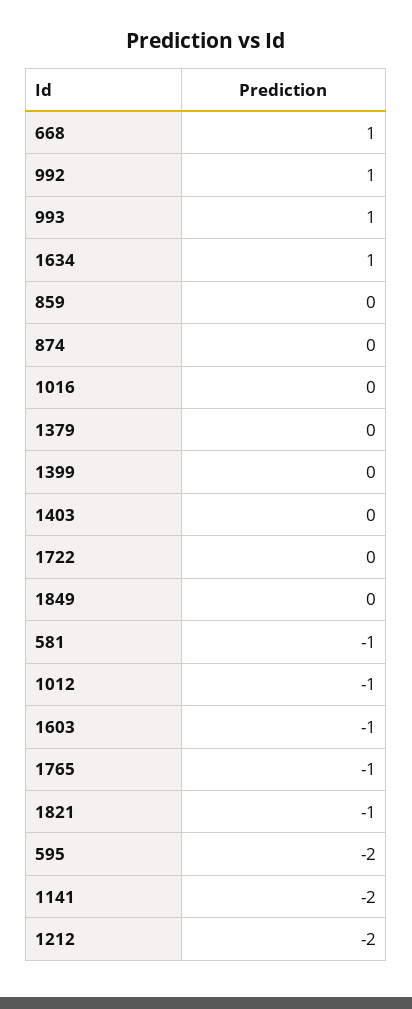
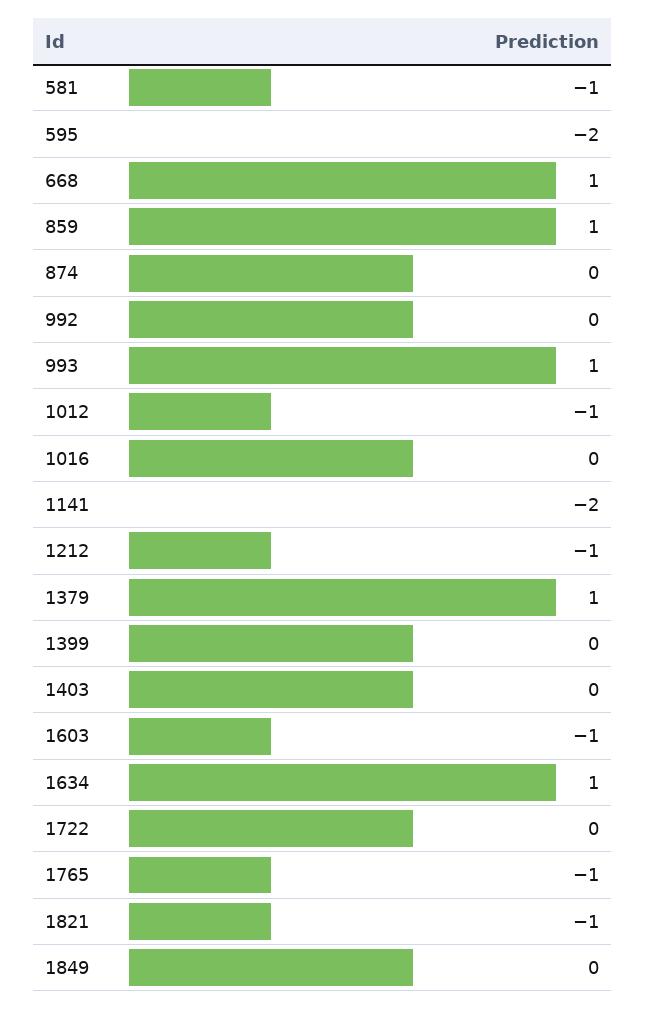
992: 1 -> 0
859: 0 -> 1
1379: 0 -> 1
1212: -2 -> -1

